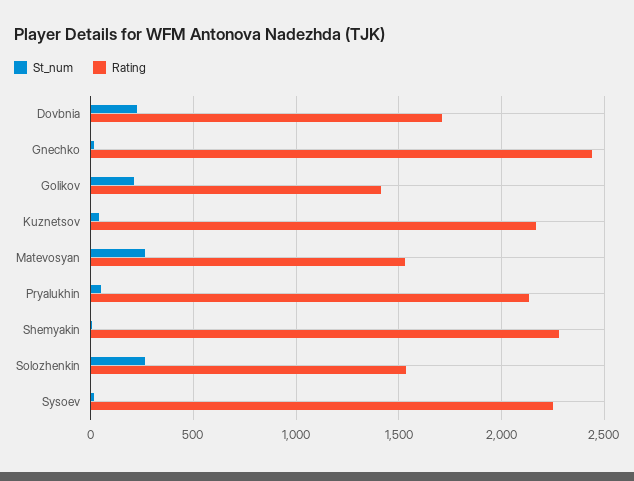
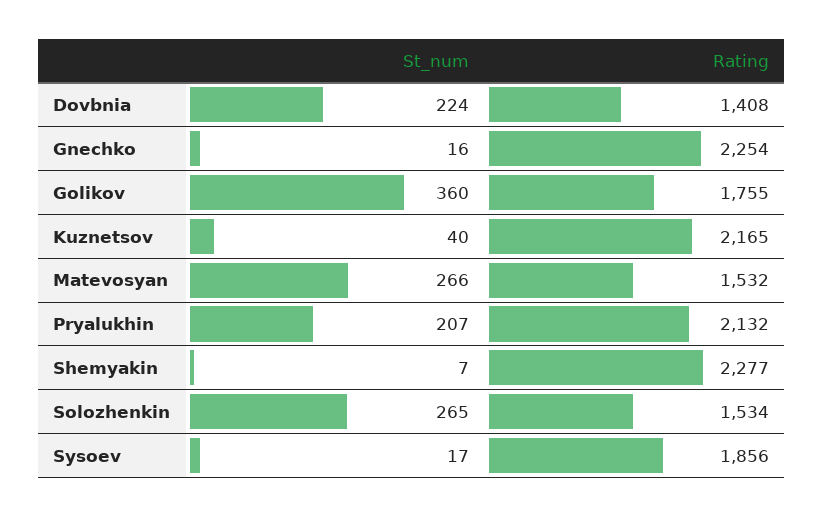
Rating, Dovbnia: 1700 -> 1408
Rating, Gnechko: 2450 -> 2254
St_num, Golikov: 200 -> 360
Rating, Golikov: 1400 -> 1755
St_num, Pryalukhin: 50 -> 207
Rating, Sysoev: 2250 -> 1856

